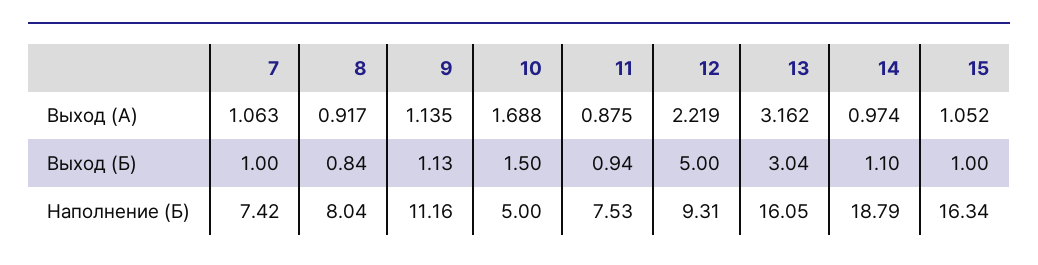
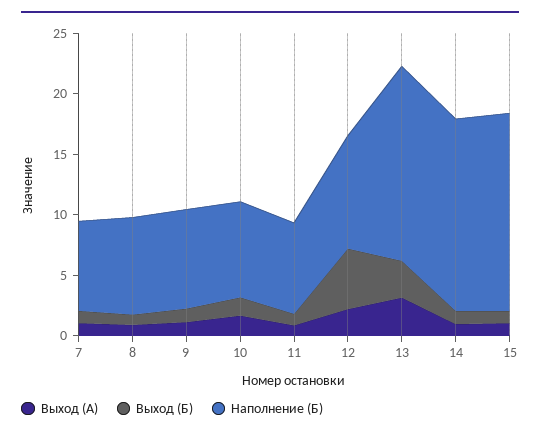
Наполнение (Б), 9: 11.16 -> 8
Наполнение (Б), 10: 5 -> 8
Наполнение (Б), 14: 18.79 -> 16

